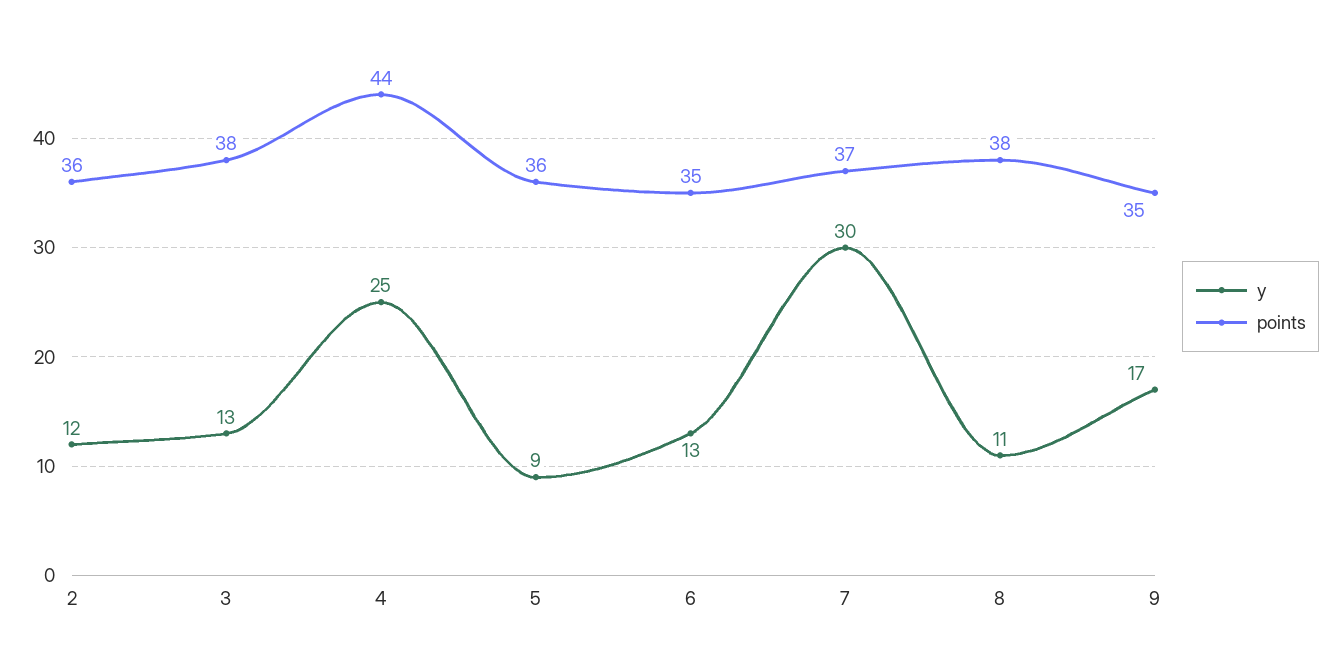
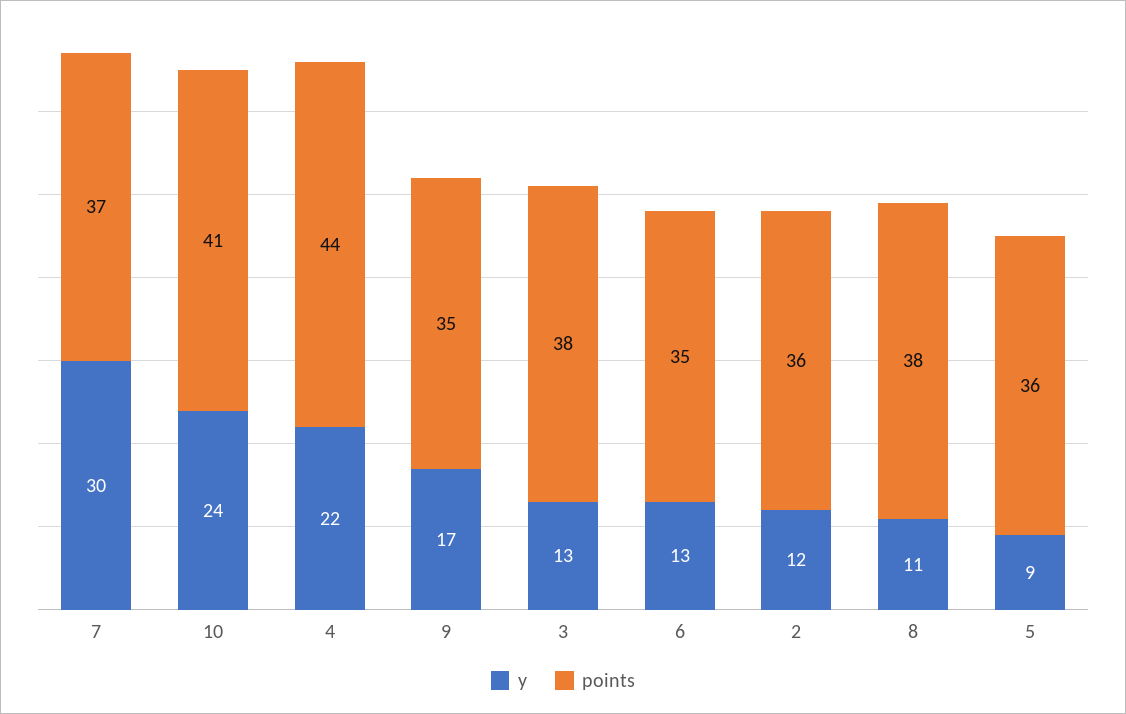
y, 4: 25 -> 22
y, 10: none -> 24
points, 10: none -> 41

